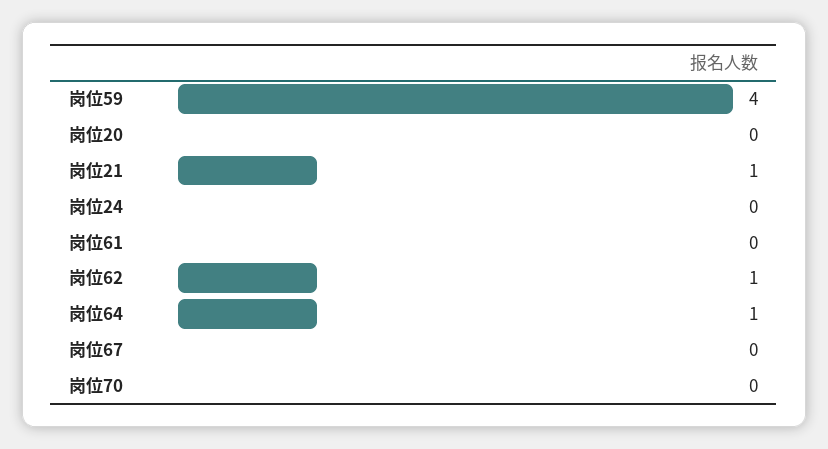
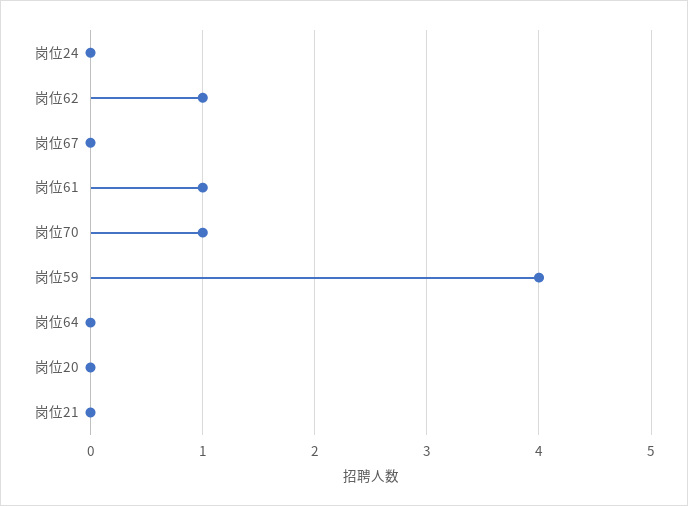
岗位21: 1 -> 0
岗位61: 0 -> 1
岗位64: 1 -> 0
岗位70: 0 -> 1

